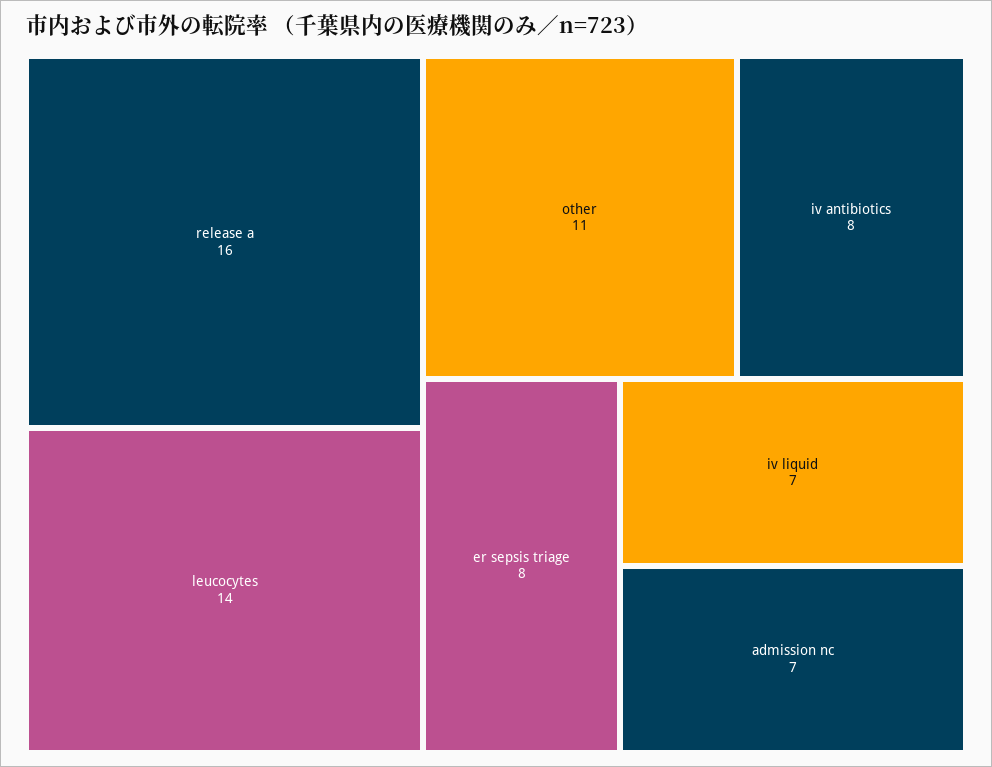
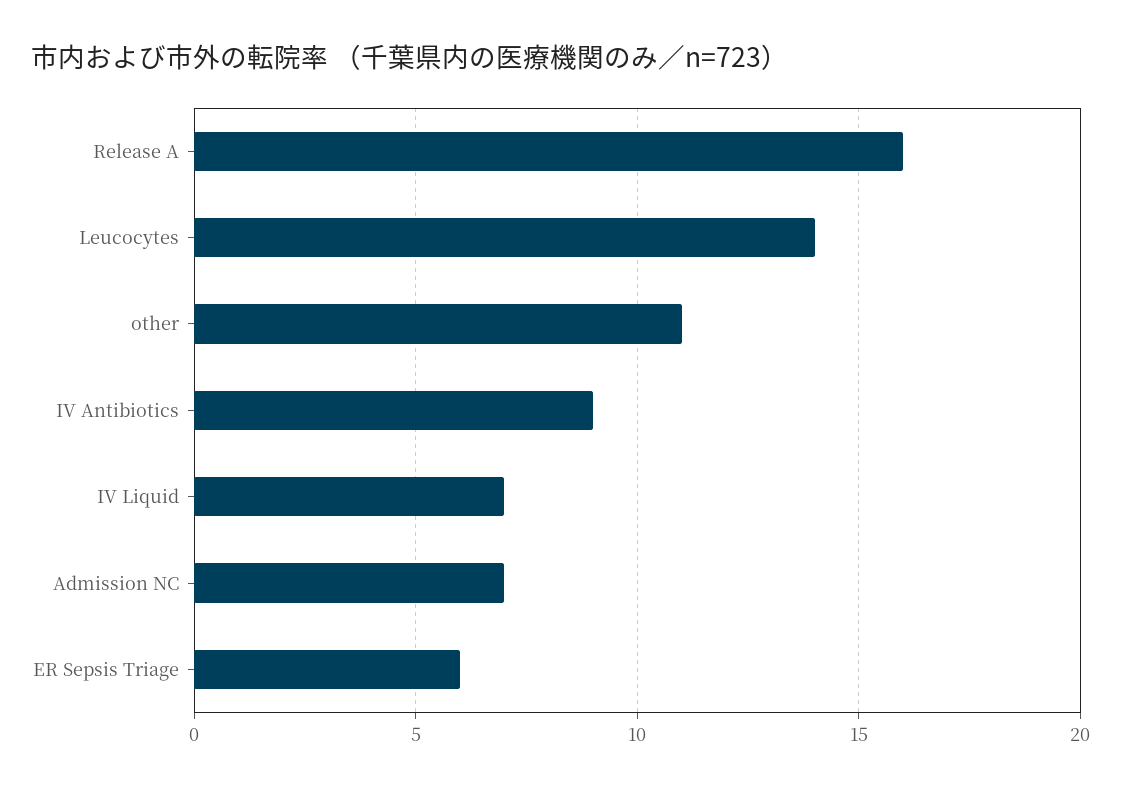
iv antibiotics: 8 -> 9
er sepsis triage: 8 -> 6

